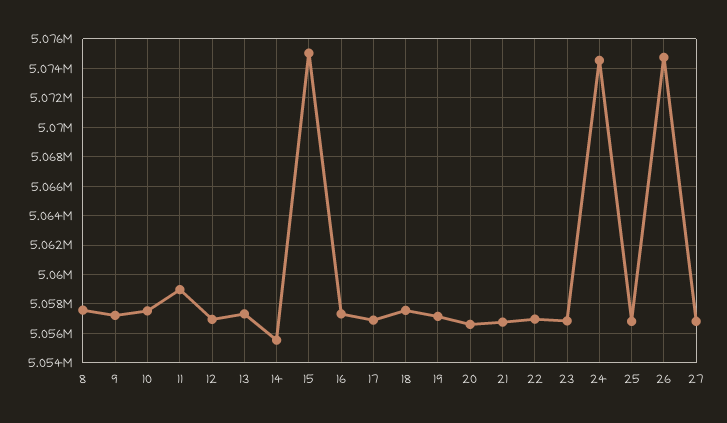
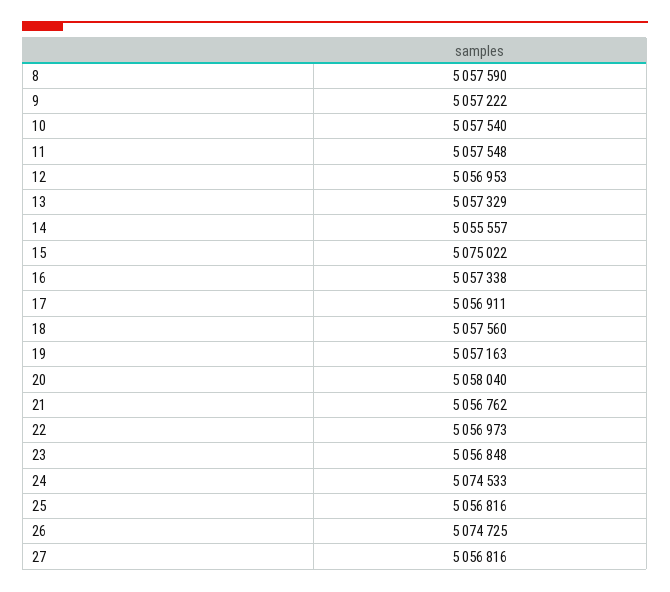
11: 5059000 -> 5057548
20: 5056500 -> 5058040

